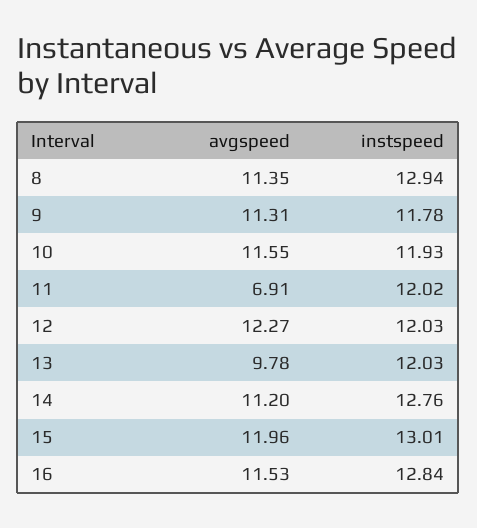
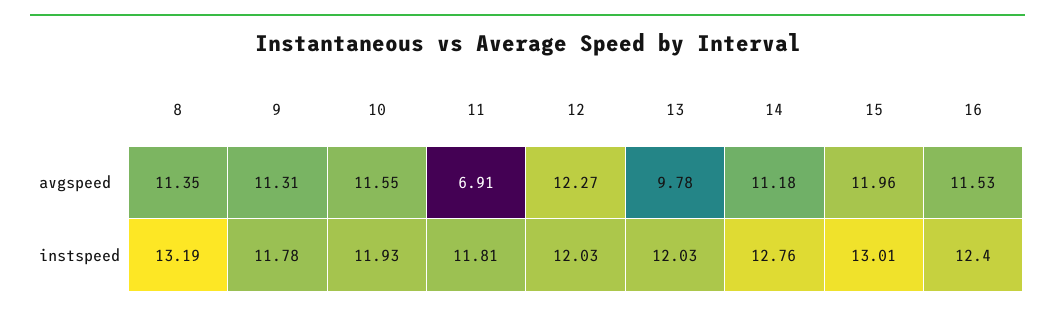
instspeed, 8: 12.94 -> 13.19
instspeed, 11: 12.02 -> 11.81
avgspeed, 14: 11.2 -> 11.18
instspeed, 16: 12.84 -> 12.4

